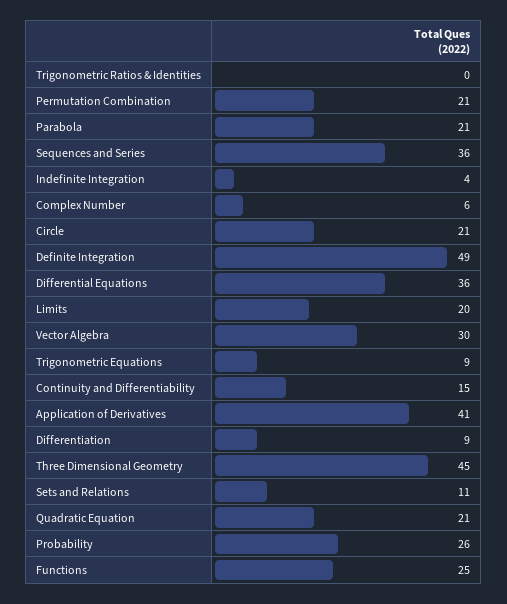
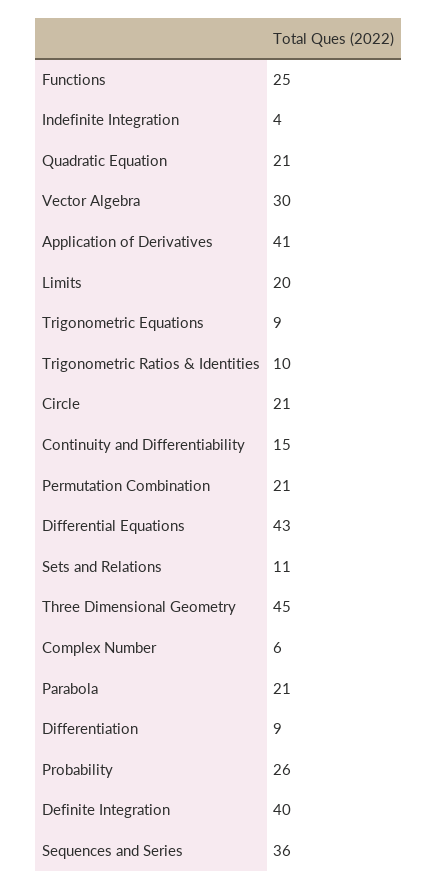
Trigonometric Ratios & Identities: 0 -> 10
Definite Integration: 49 -> 40
Differential Equations: 36 -> 43

